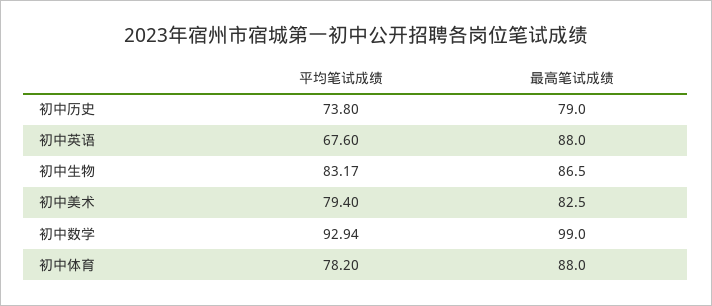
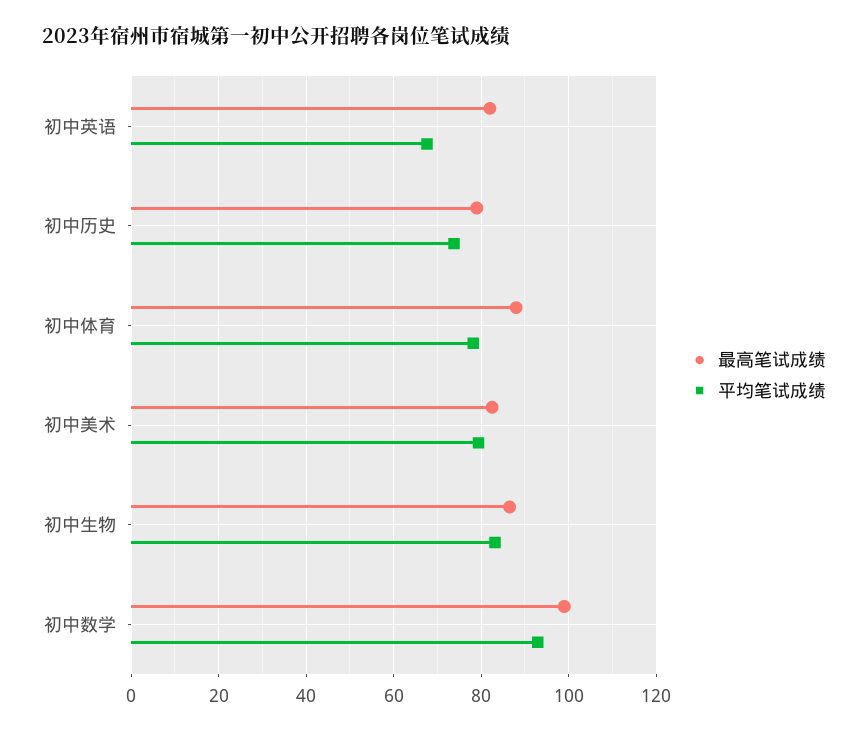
最高笔试成绩, 初中英语: 88 -> 82

